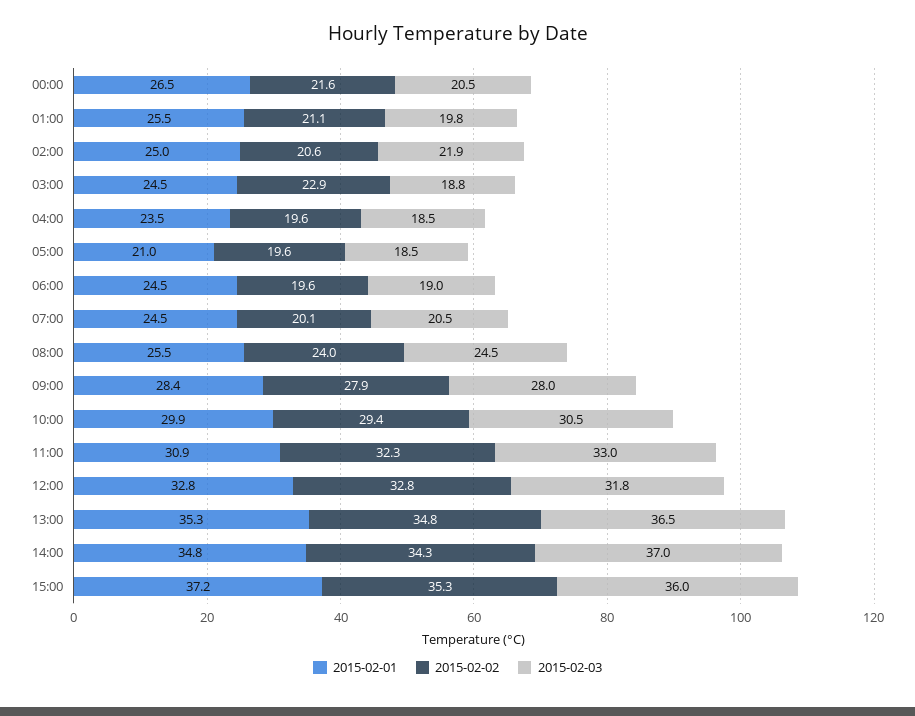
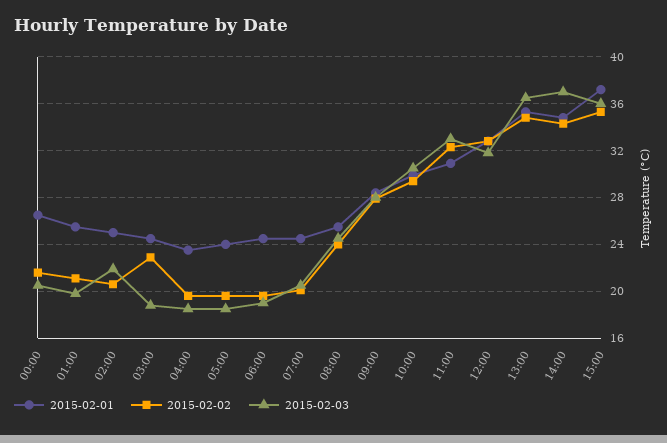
2015-02-01, 05:00: 21 -> 24

